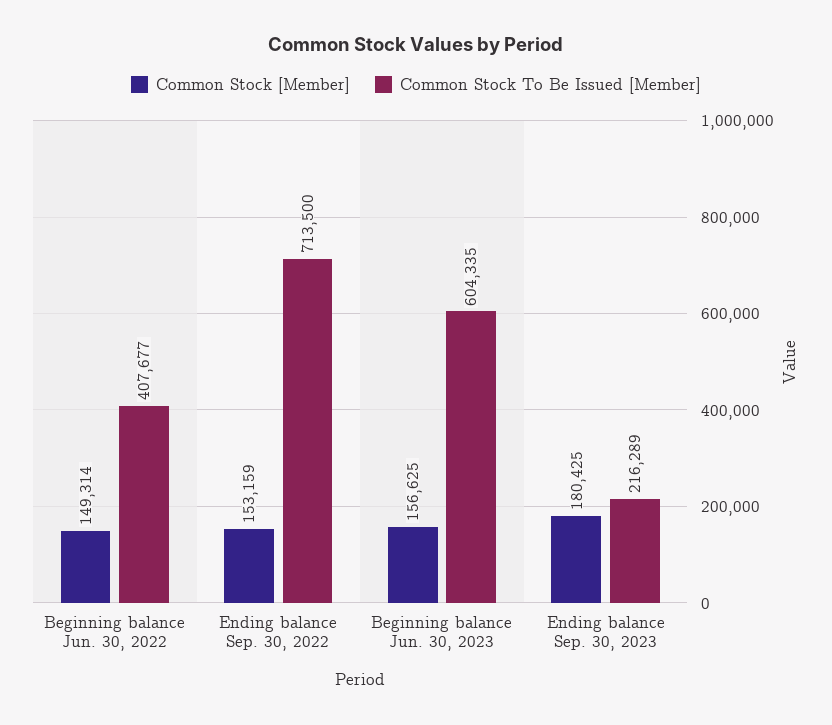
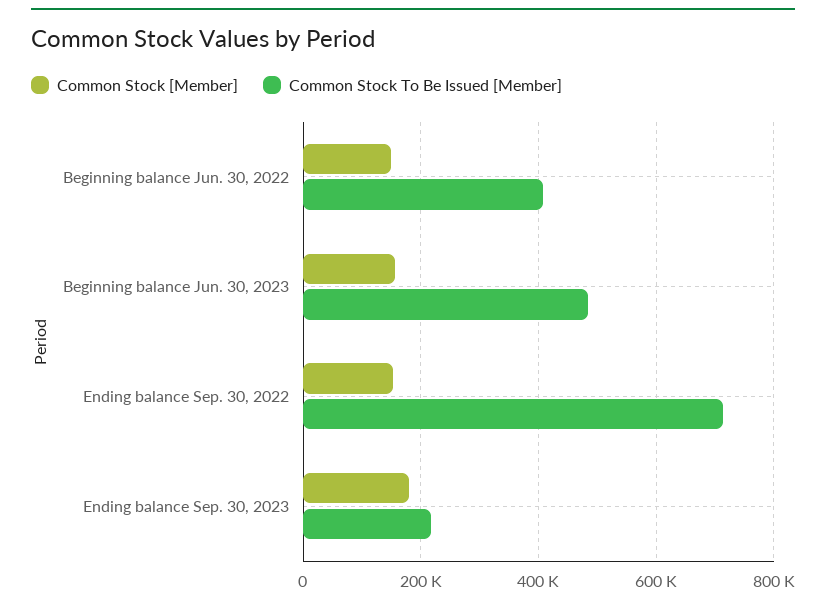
Common Stock To Be Issued [Member], Beginning balance Jun. 30, 2023: 604335 -> 480000

